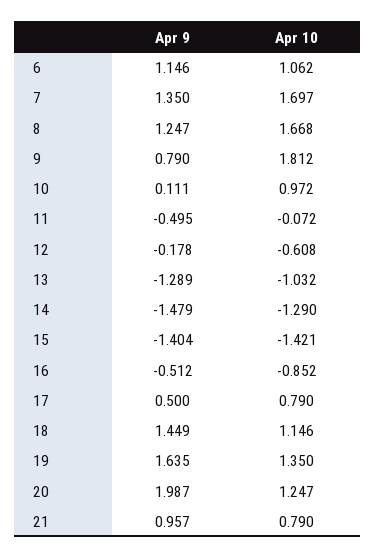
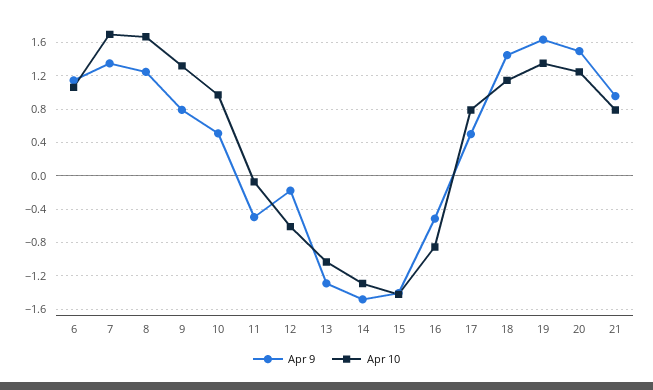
Apr 10, 9: 1.812 -> 1.3
Apr 9, 10: 0.111 -> 0.5
Apr 9, 20: 1.987 -> 1.5

